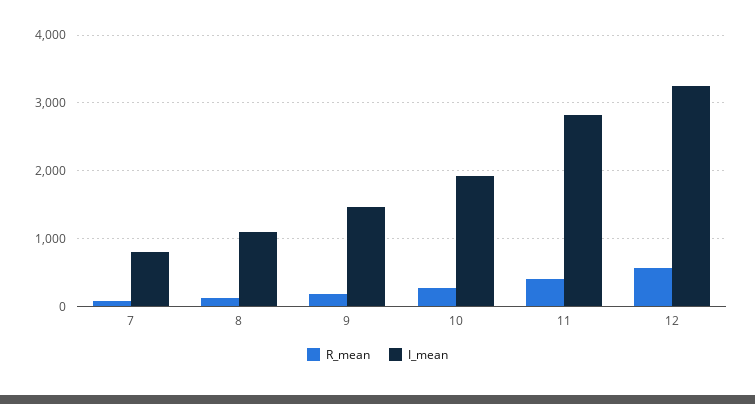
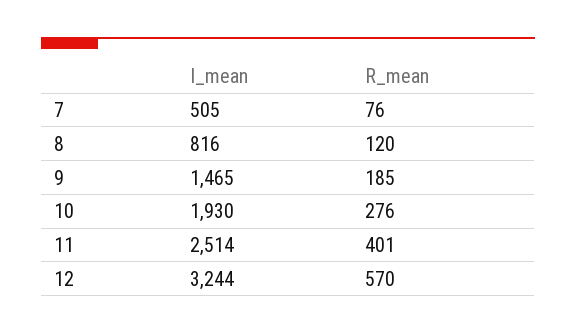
I_mean, 7: 800 -> 505
I_mean, 8: 1100 -> 816
I_mean, 11: 2800 -> 2514

